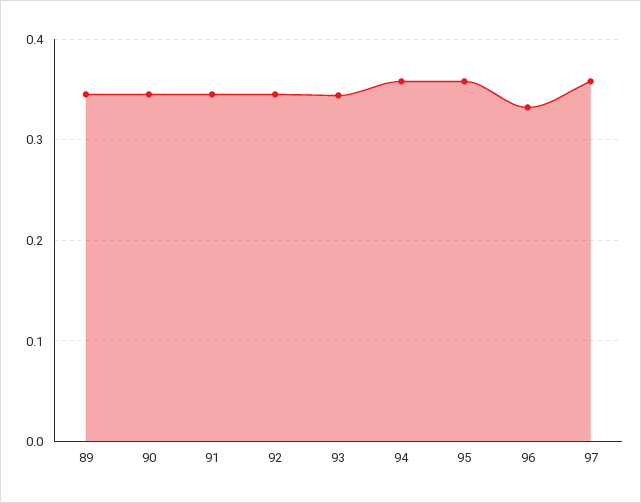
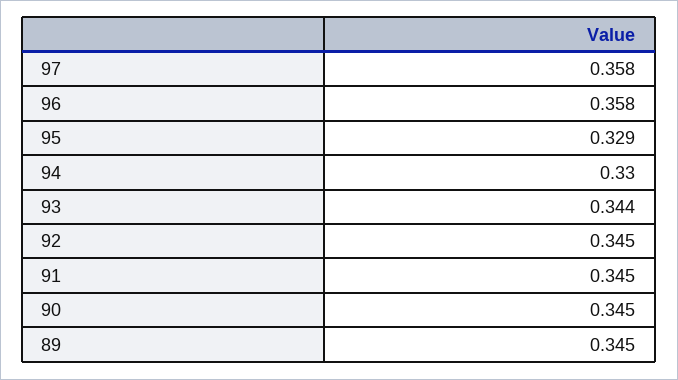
94: 0.36 -> 0.33
95: 0.36 -> 0.329
96: 0.33 -> 0.358

